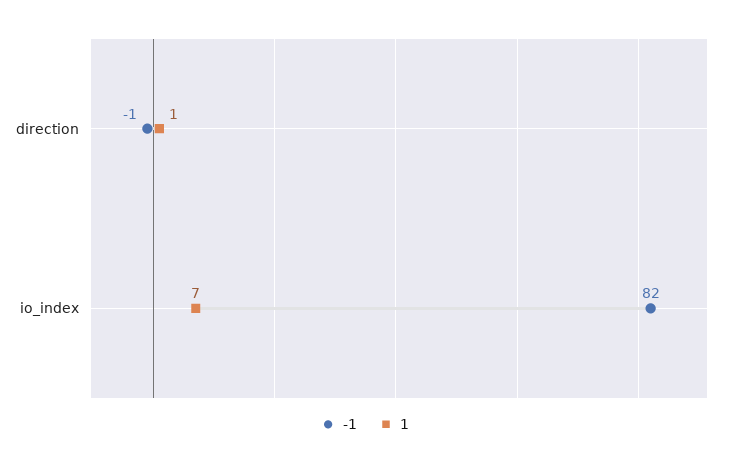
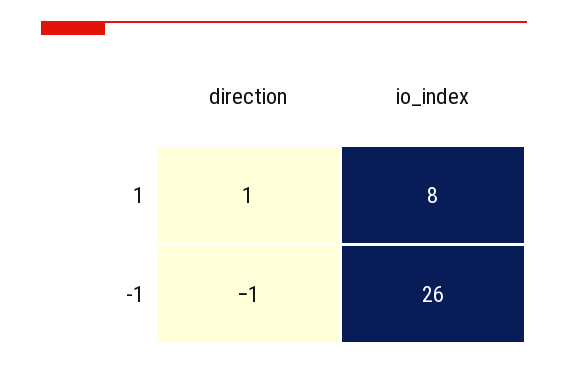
-1, io_index: 82 -> 26
1, io_index: 7 -> 8

